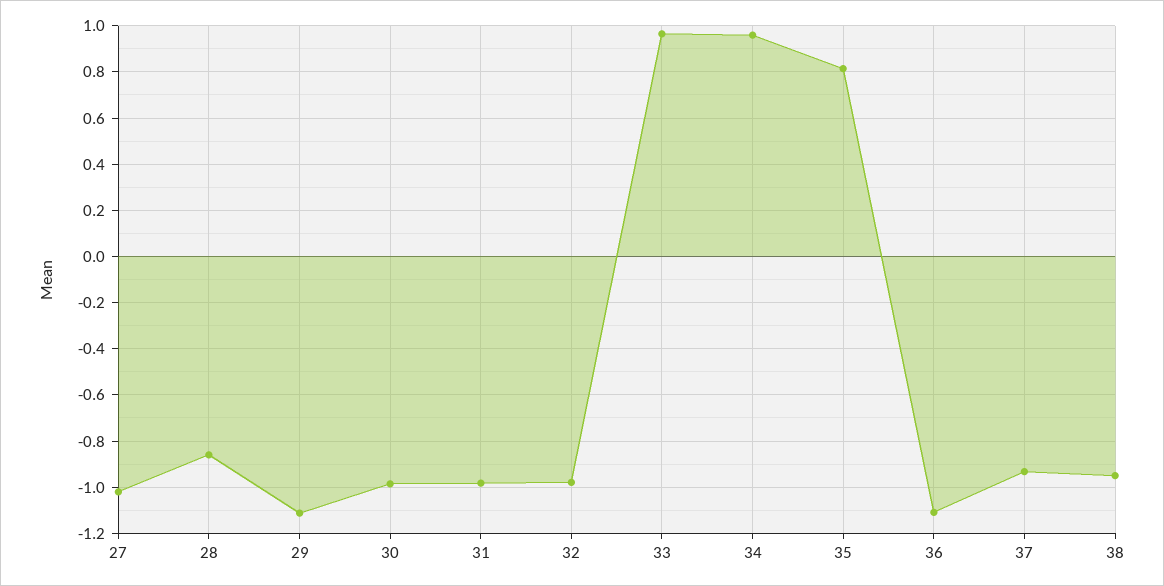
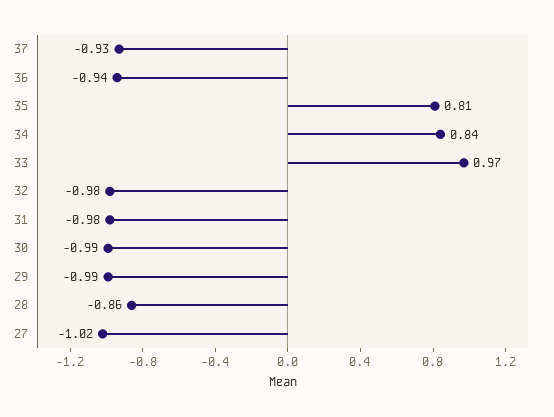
29: -1.1 -> -0.99
34: 0.95 -> 0.84
36: -1.1 -> -0.94
38: -0.95 -> none

